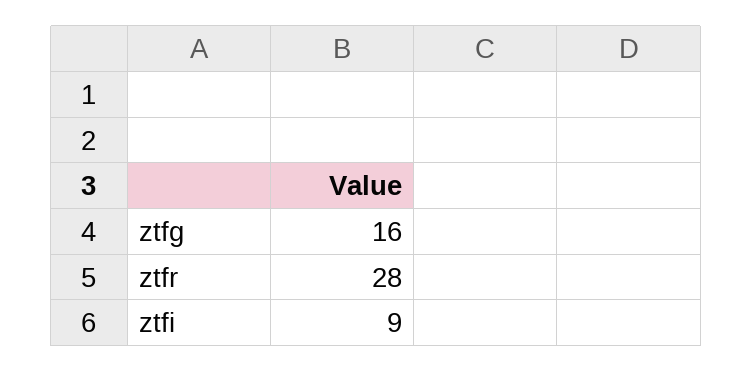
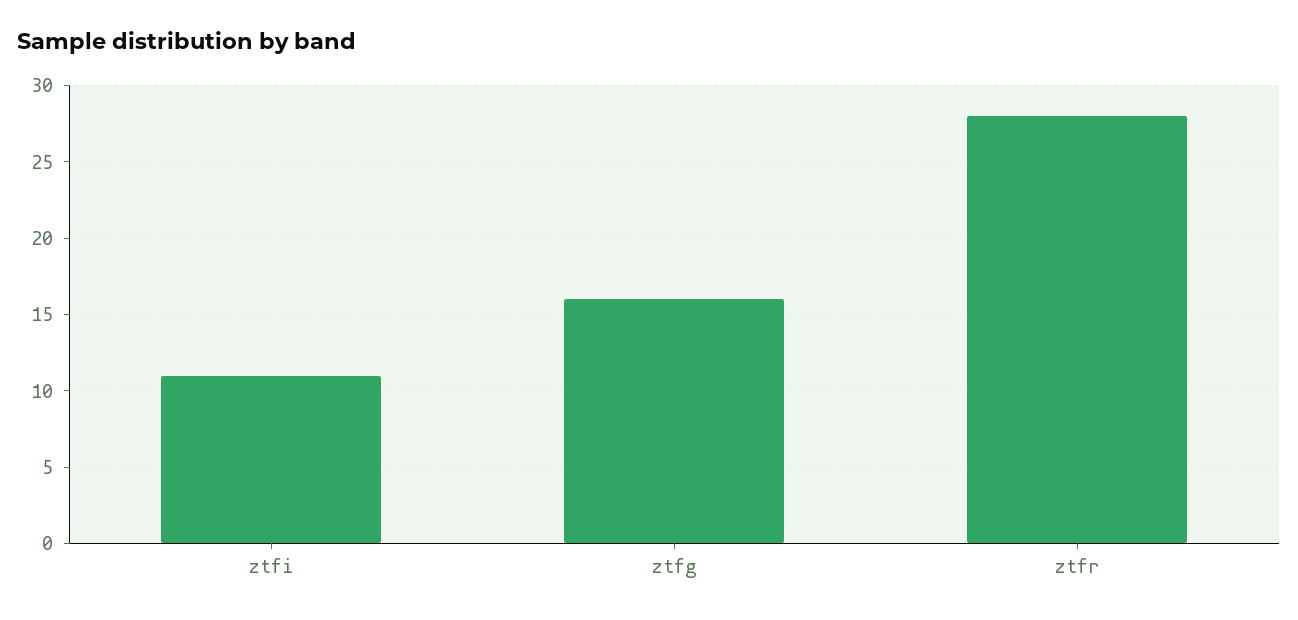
ztfi: 9 -> 11

